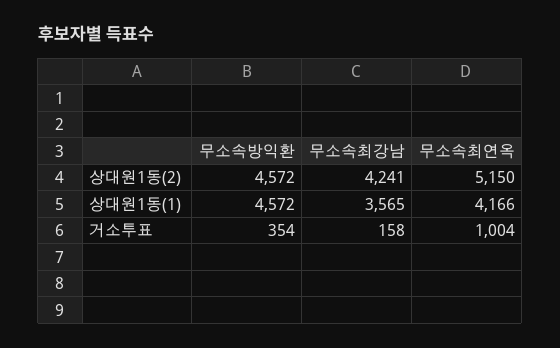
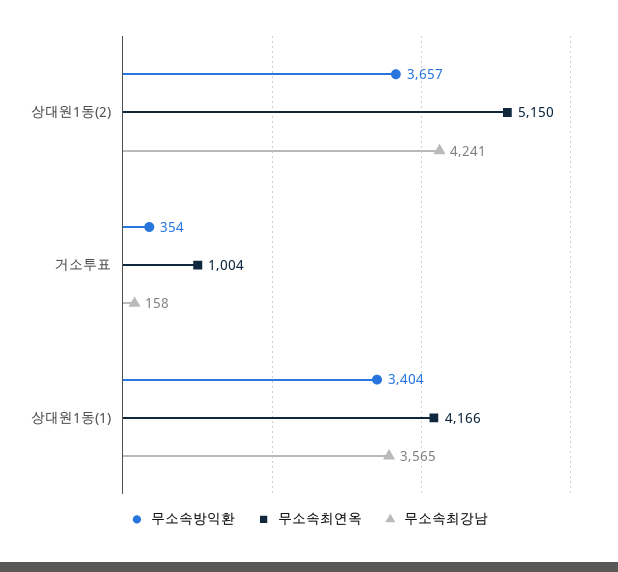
무소속방익환, 상대원1동(2): 4572 -> 3657
무소속방익환, 상대원1동(1): 4572 -> 3404

